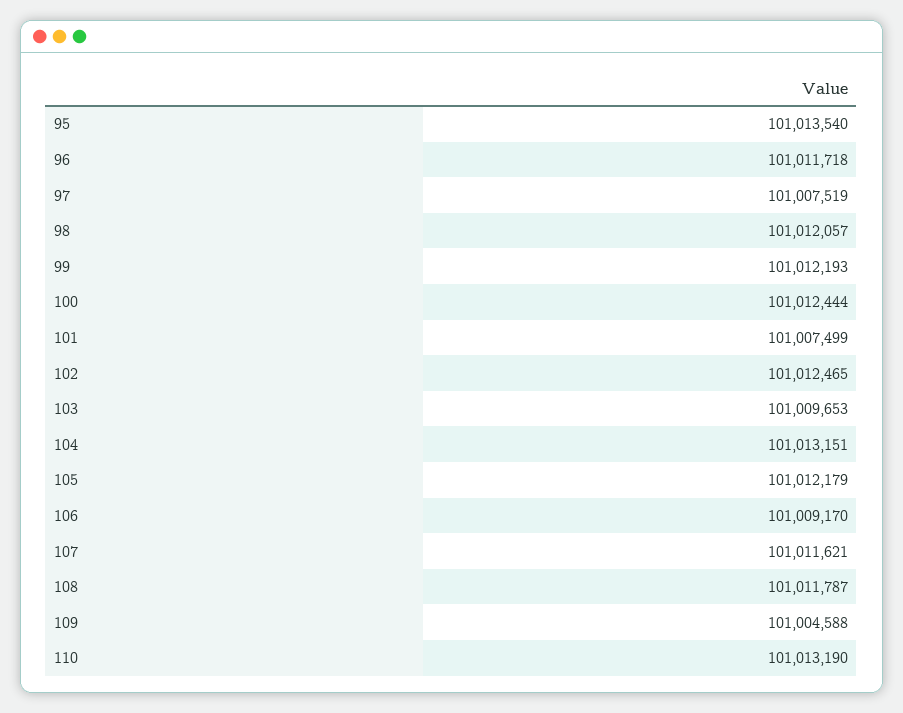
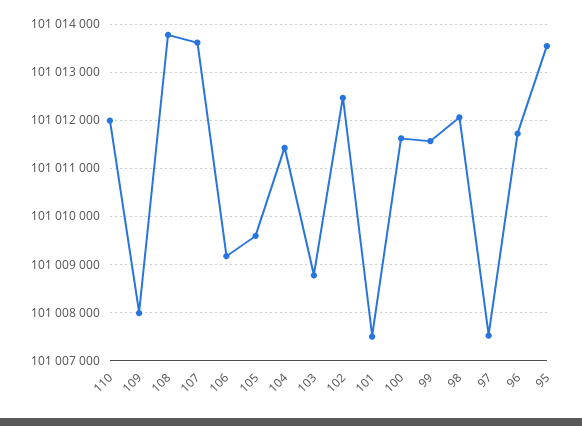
99: 101012193 -> 101011600
100: 101012444 -> 101011600
103: 101009653 -> 101008800
104: 101013151 -> 101011400
105: 101012179 -> 101009600
107: 101011621 -> 101013600
108: 101011787 -> 101013800
109: 101004588 -> 101008000
110: 101013190 -> 101012000

